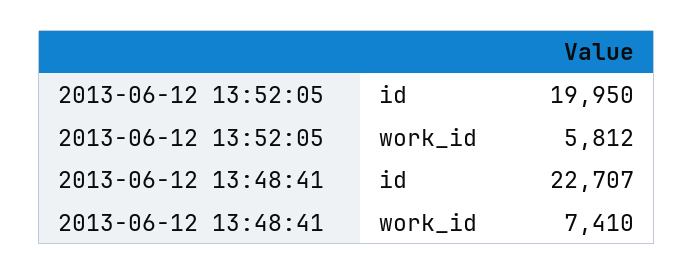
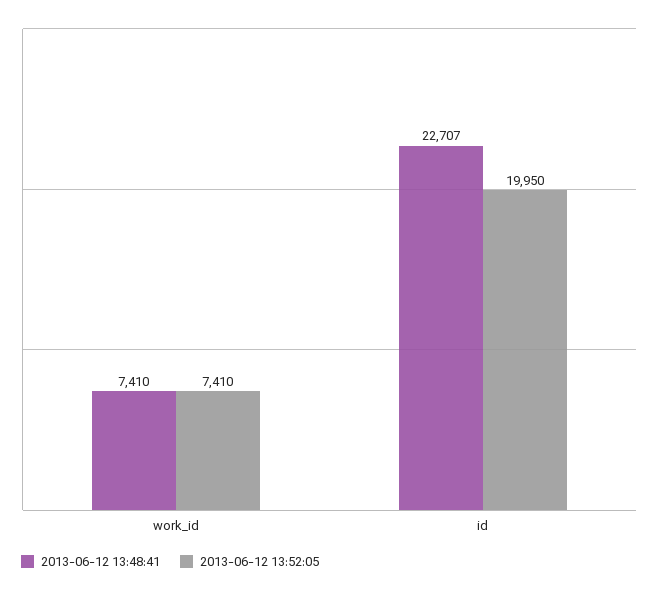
2013-06-12 13:52:05, work_id: 5812 -> 7410

